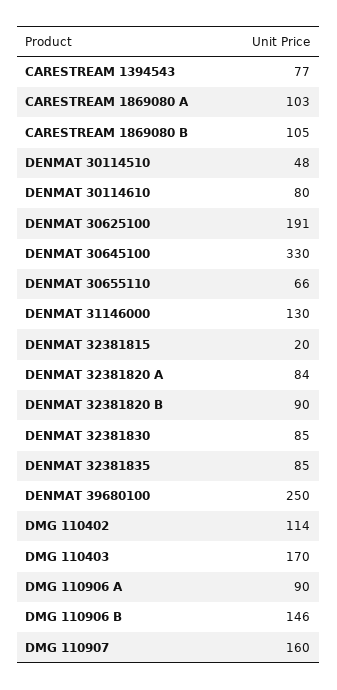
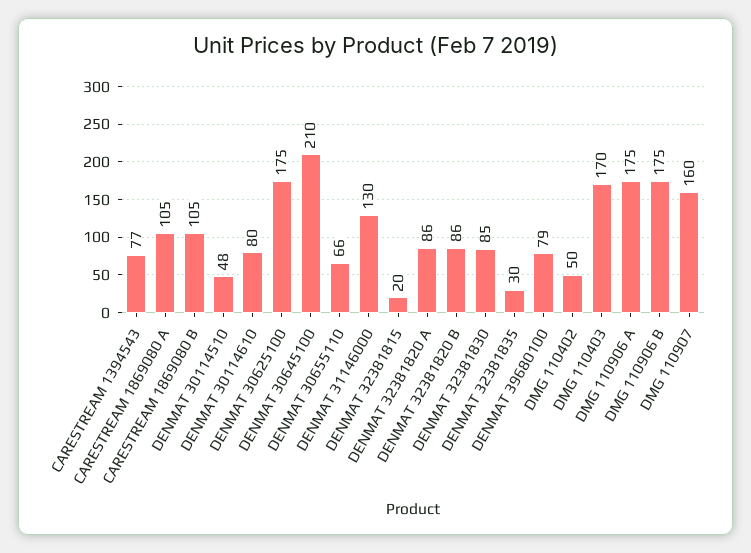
CARESTREAM 1869080 A: 103 -> 105
DENMAT 30625100: 191 -> 175
DENMAT 30645100: 330 -> 210
DENMAT 32381820 A: 84 -> 86
DENMAT 32381820 B: 90 -> 86
DENMAT 32381835: 85 -> 30
DENMAT 39680100: 250 -> 79
DMG 110402: 114 -> 50
DMG 110906 A: 90 -> 175
DMG 110906 B: 146 -> 175

